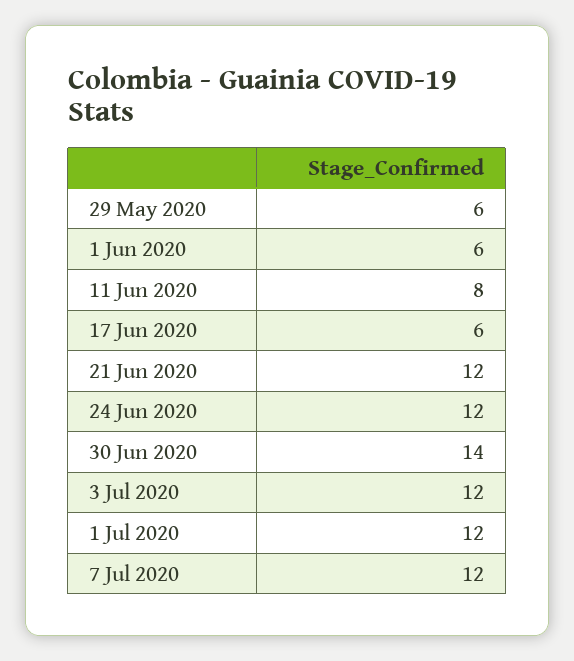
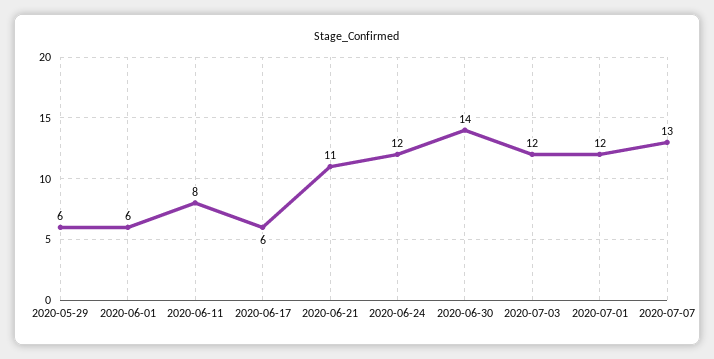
21 Jun 2020: 12 -> 11
7 Jul 2020: 12 -> 13

